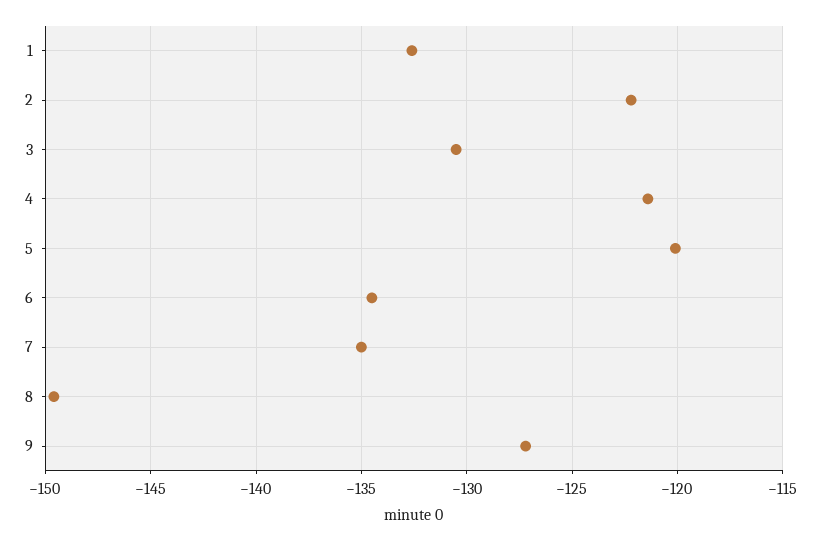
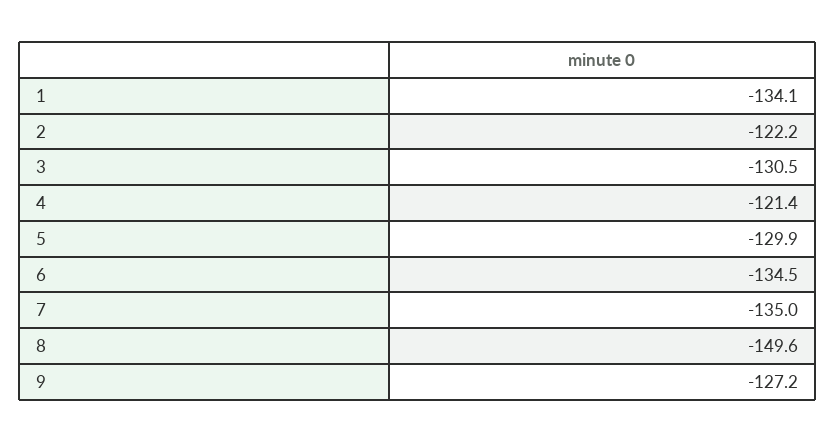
1: -132.5 -> -134.1
5: -120 -> -129.9

